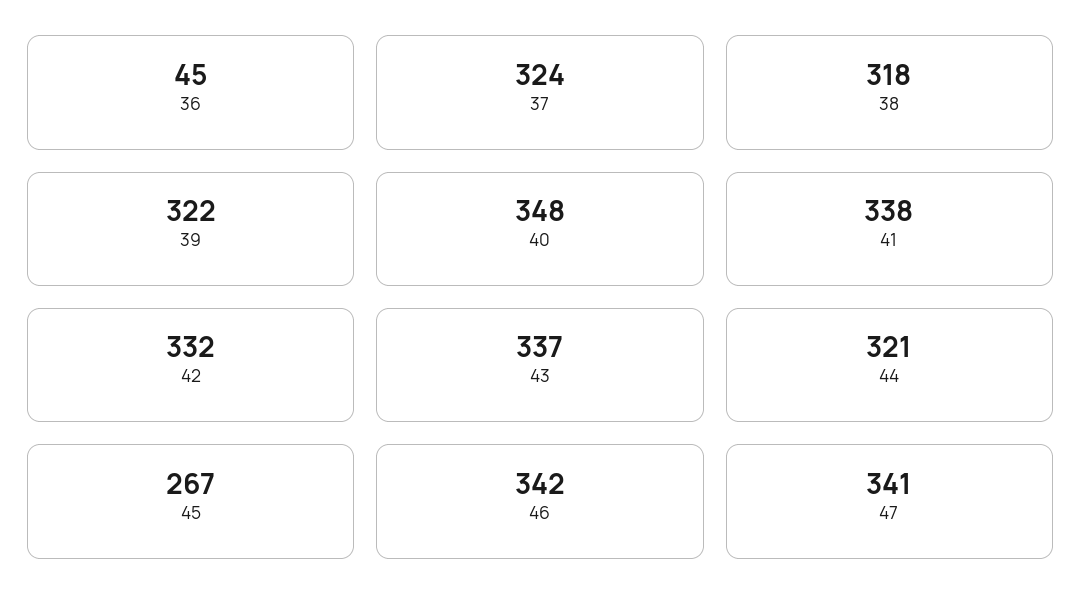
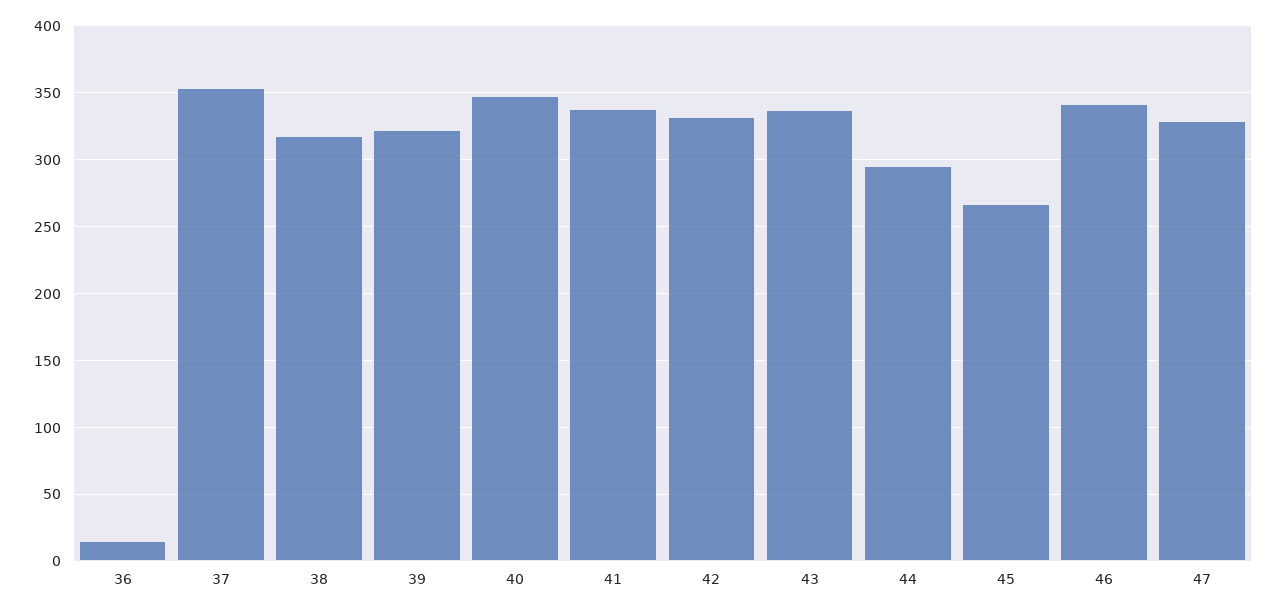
36: 45 -> 15
37: 324 -> 355
44: 321 -> 295
47: 341 -> 330

